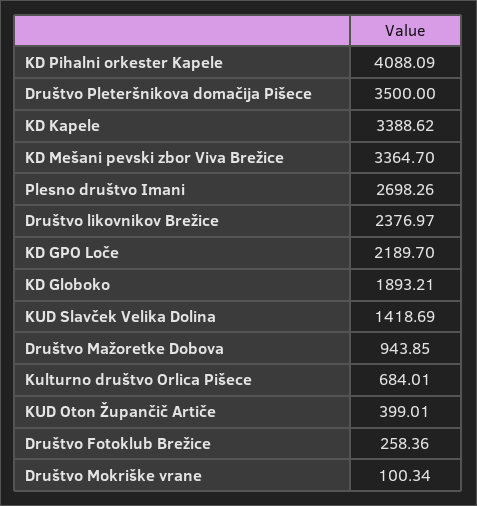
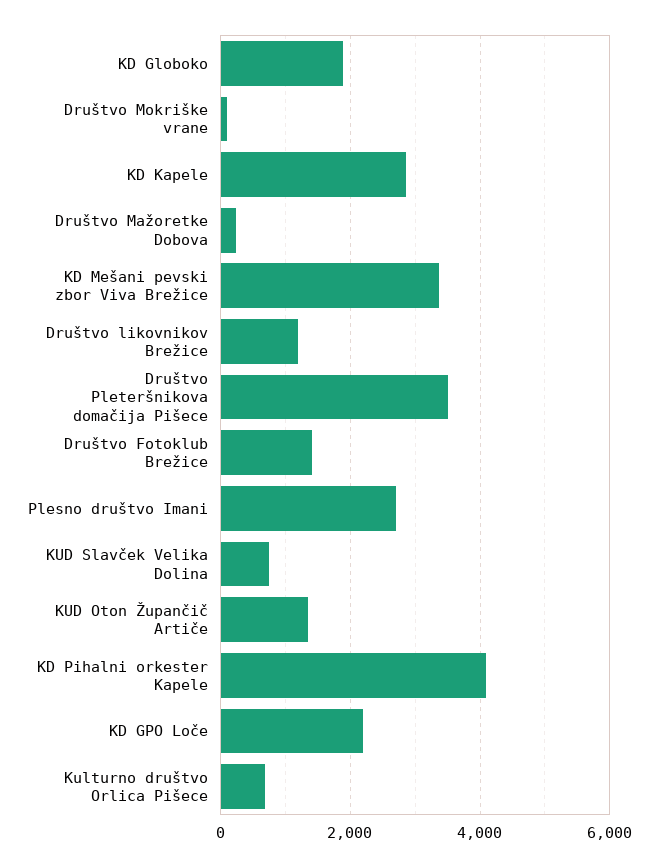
KD Kapele: 3388.62 -> 2800
Društvo likovnikov Brežice: 2376.97 -> 1200
KUD Slavček Velika Dolina: 1418.69 -> 800
Društvo Mažoretke Dobova: 943.85 -> 200
KUD Oton Župančič Artiče: 399.01 -> 1400
Društvo Fotoklub Brežice: 258.36 -> 1400

